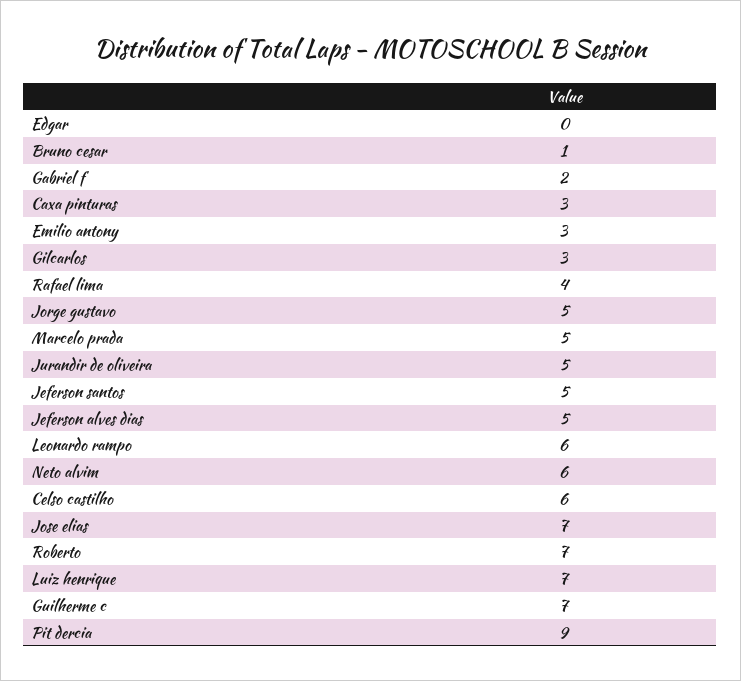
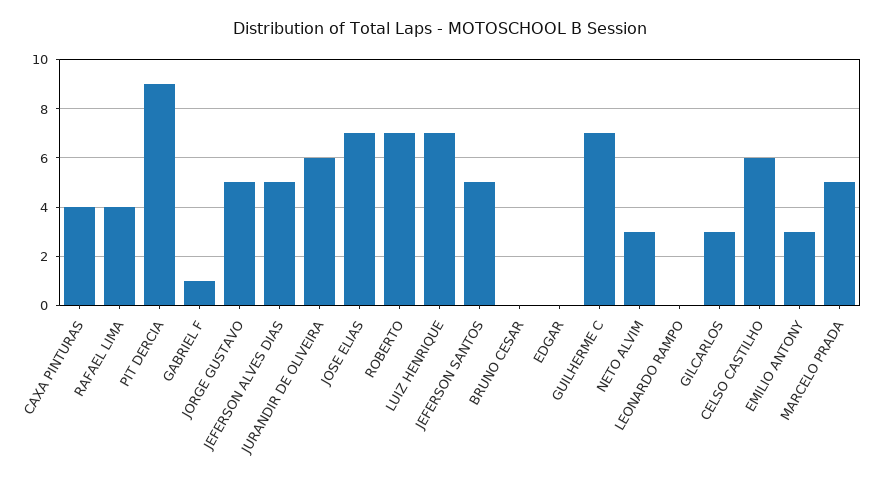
Bruno cesar: 1 -> 0
Gabriel f: 2 -> 1
Caxa pinturas: 3 -> 4
Jurandir de oliveira: 5 -> 6
Leonardo rampo: 6 -> 0
Neto alvim: 6 -> 3

